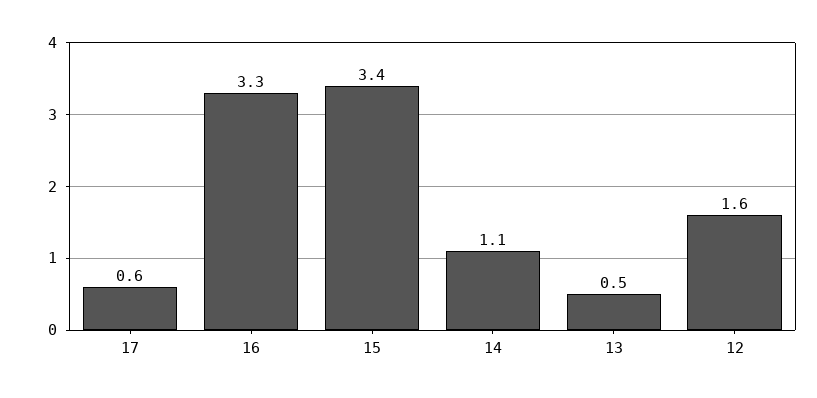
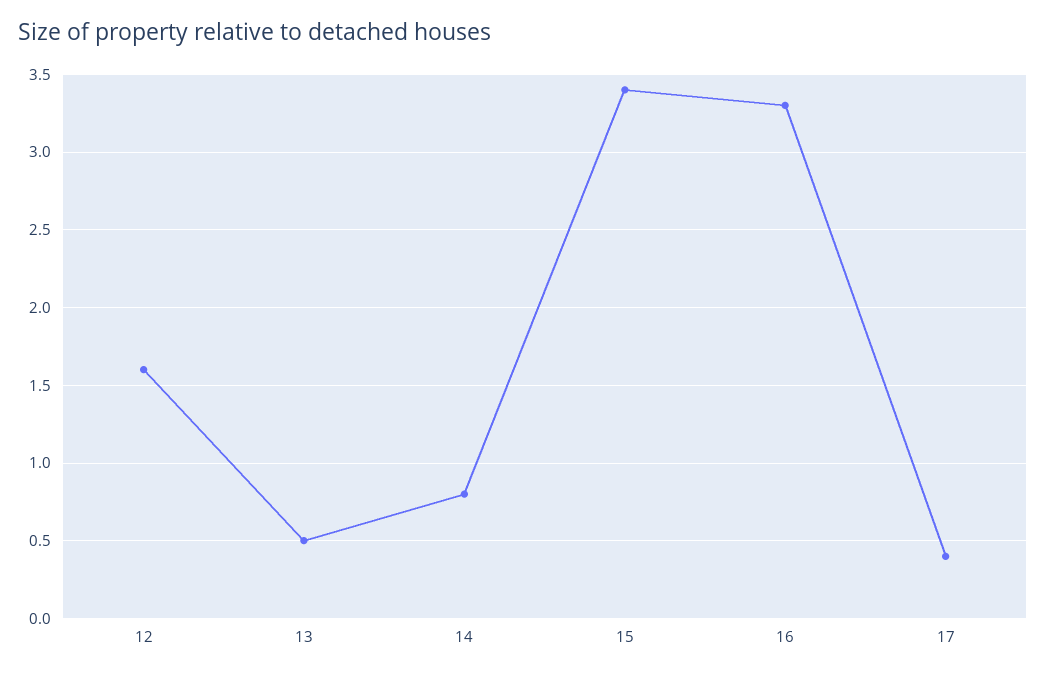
17: 0.6 -> 0.4
14: 1.1 -> 0.8

